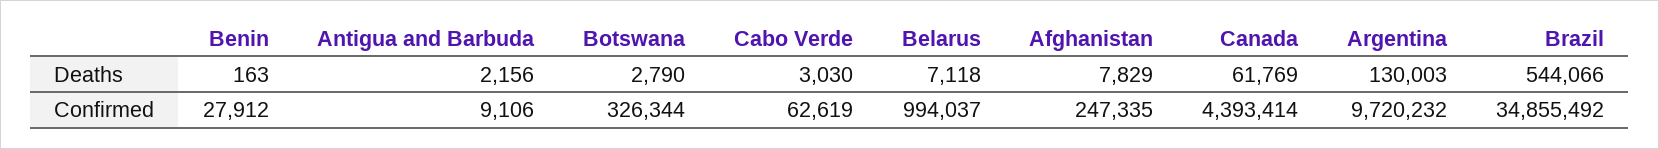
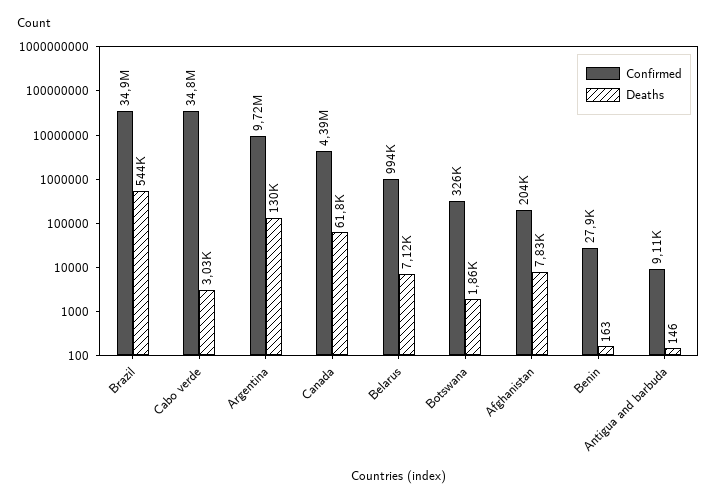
Deaths, Antigua and Barbuda: 2156 -> 146
Deaths, Botswana: 2790 -> 1860
Confirmed, Cabo Verde: 62619 -> 34800000
Confirmed, Afghanistan: 247335 -> 204000

